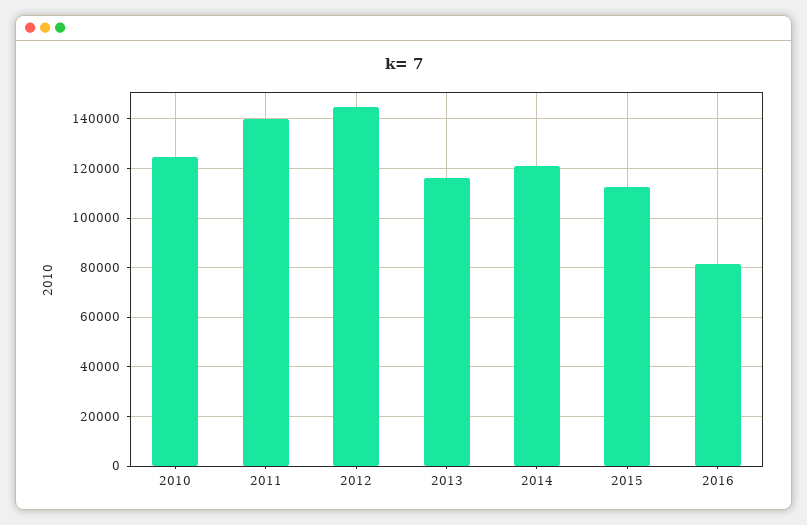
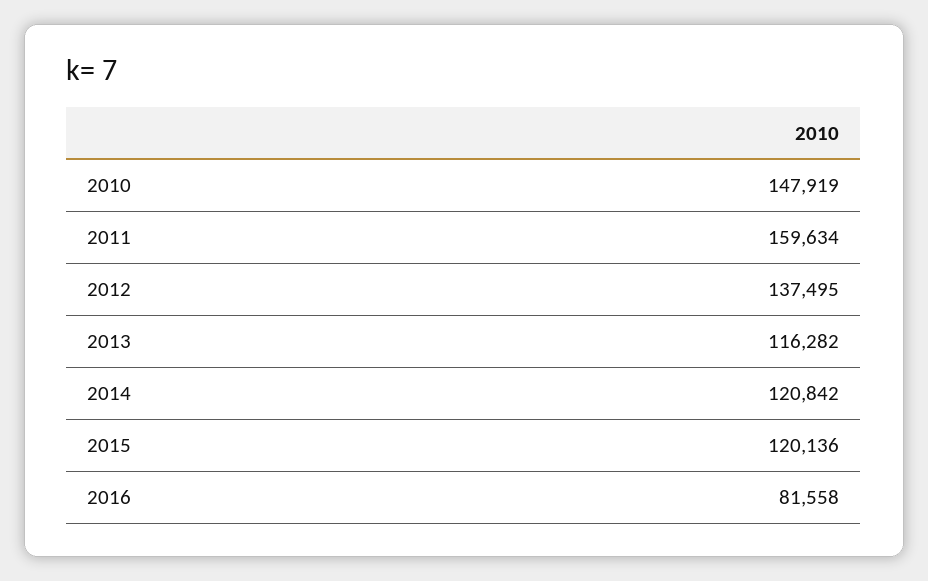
2010: 125000 -> 147919
2011: 140000 -> 159634
2012: 145000 -> 137495
2015: 112500 -> 120136

